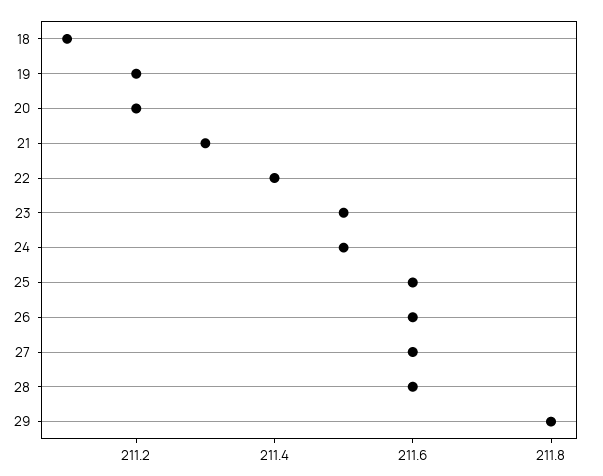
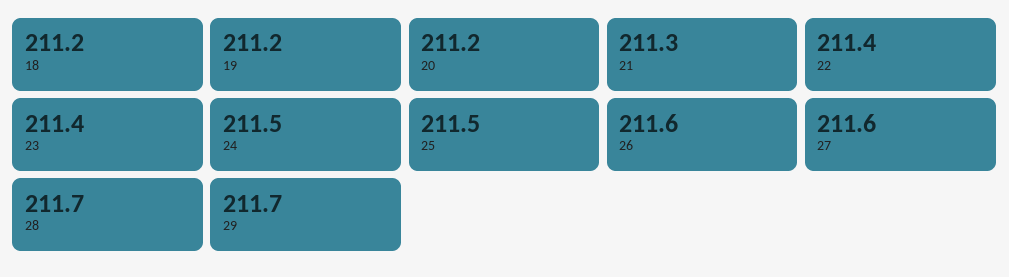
18: 211.1 -> 211.2
23: 211.5 -> 211.4
25: 211.6 -> 211.5
28: 211.6 -> 211.7
29: 211.8 -> 211.7

